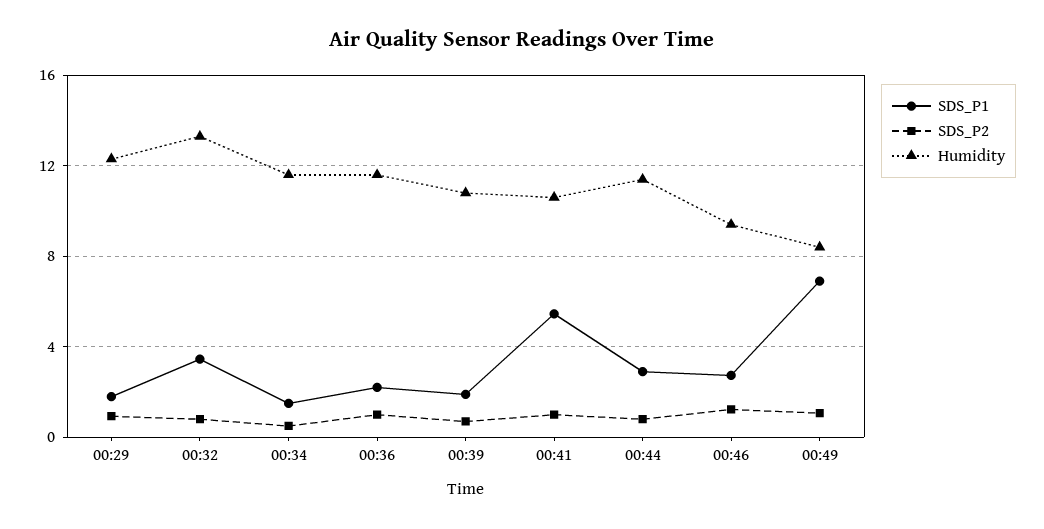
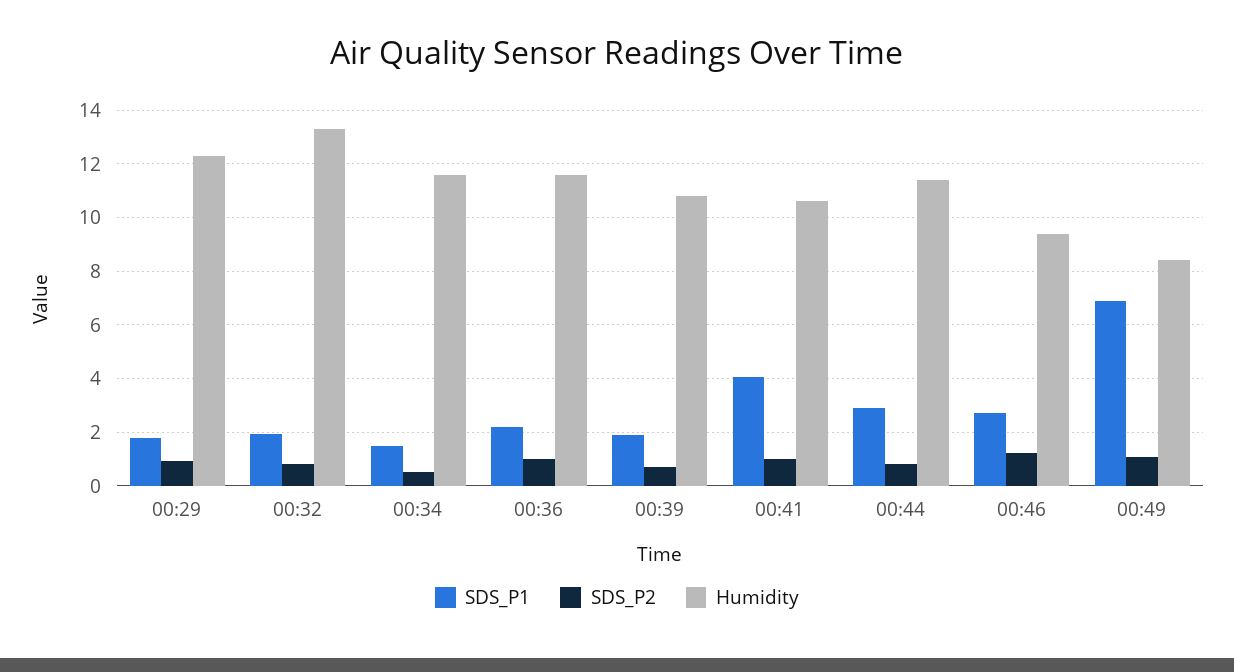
SDS_P1, 00:32: 3.5 -> 2
SDS_P1, 00:41: 5.5 -> 4

